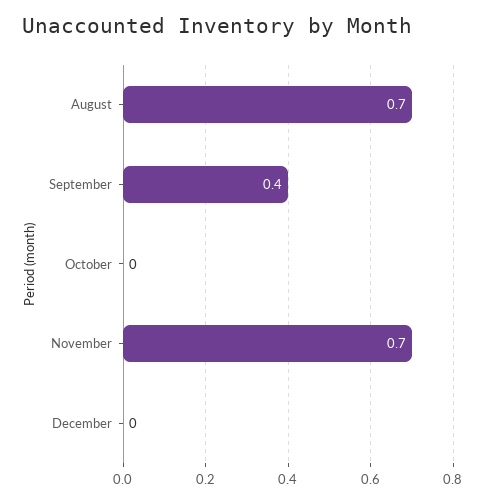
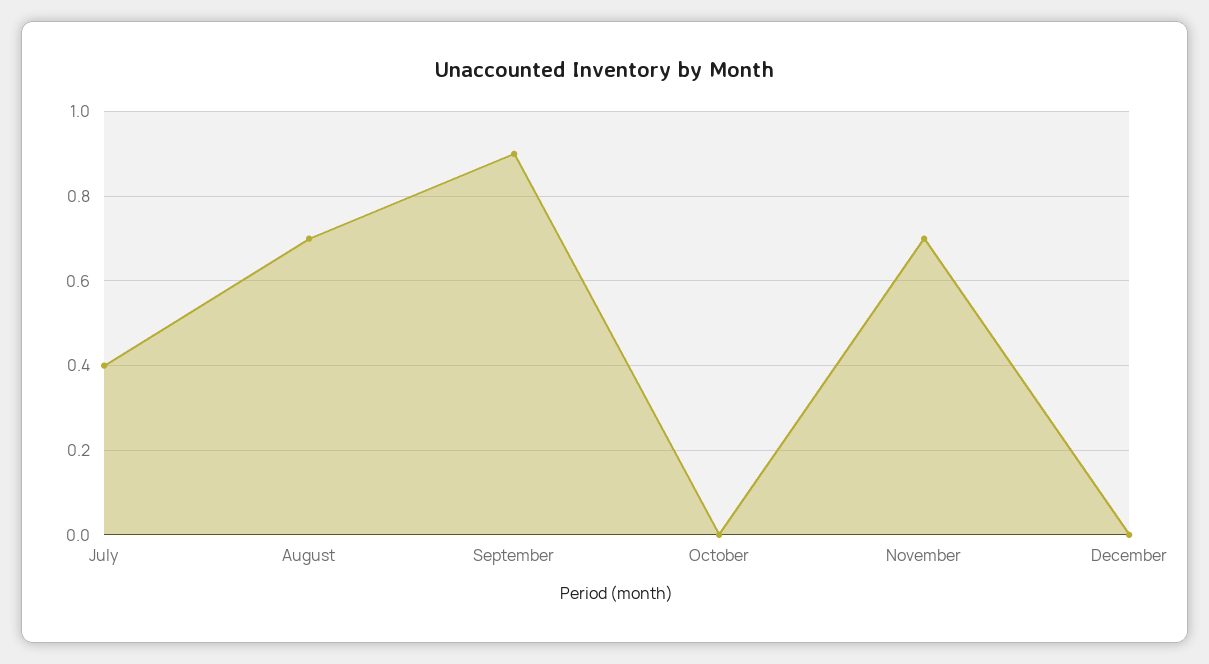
September: 0.4 -> 0.9
July: none -> 0.4

